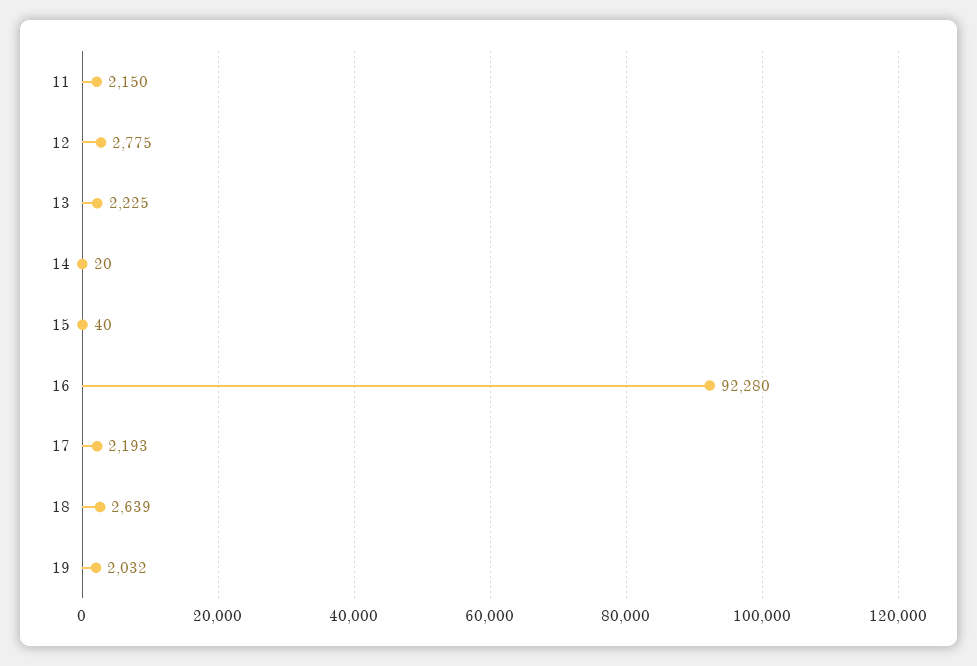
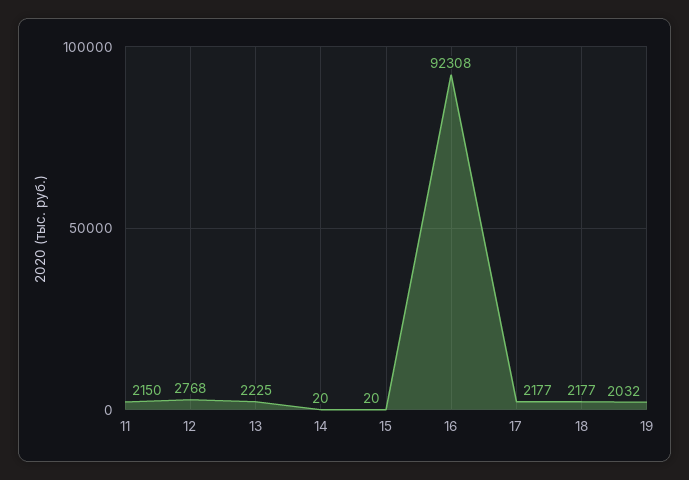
12: 2775 -> 2768
15: 40 -> 20
16: 92280 -> 92308
17: 2193 -> 2177
18: 2639 -> 2177

